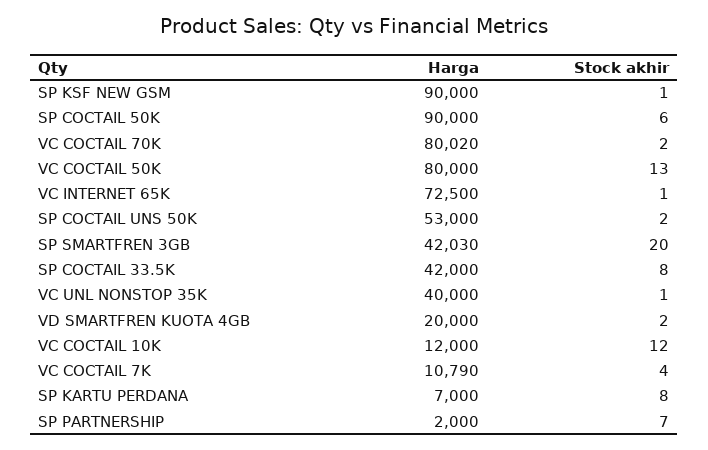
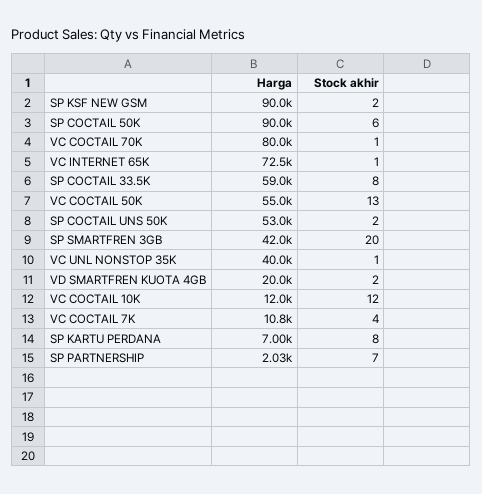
Stock akhir, SP KSF NEW GSM: 1 -> 2
Stock akhir, VC COCTAIL 70K: 2 -> 1
Harga, VC COCTAIL 50K: 80000 -> 55000
Harga, SP COCTAIL 33.5K: 42000 -> 59000
Harga, SP PARTNERSHIP: 2000 -> 2030

